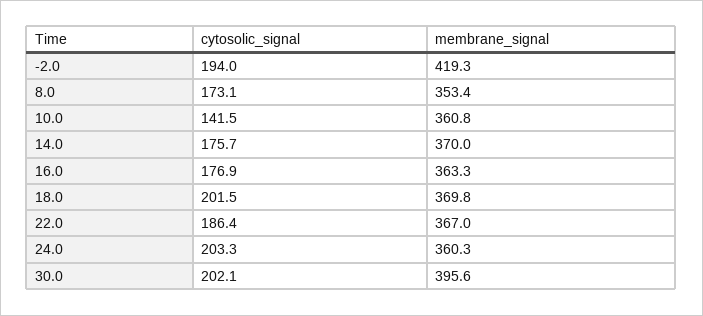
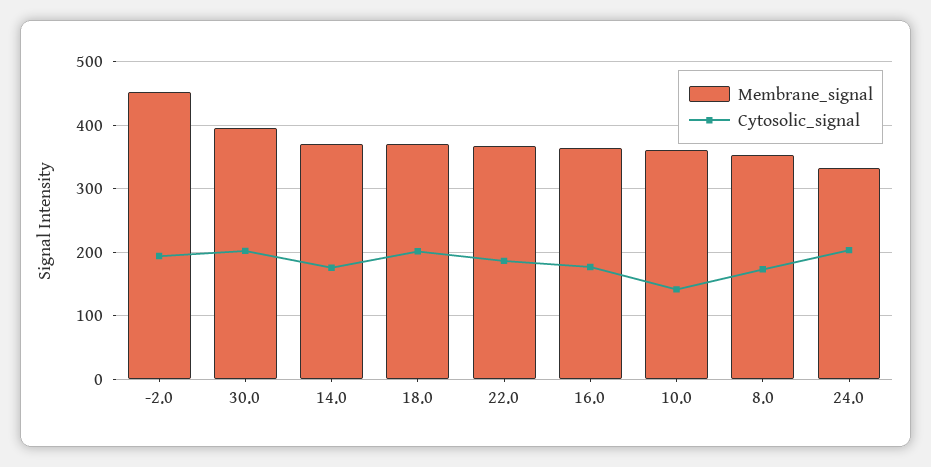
membrane_signal, -2.0: 419.3 -> 450
membrane_signal, 24.0: 360.3 -> 330

